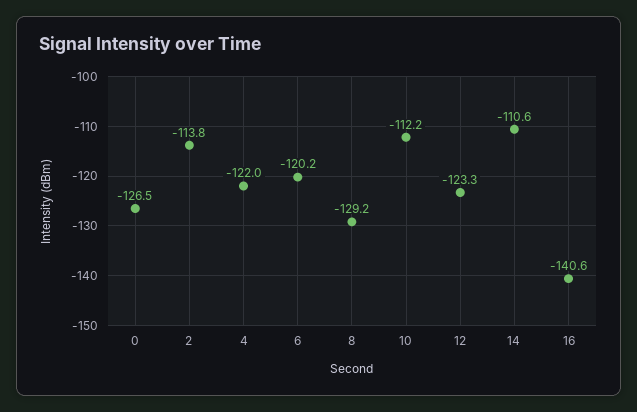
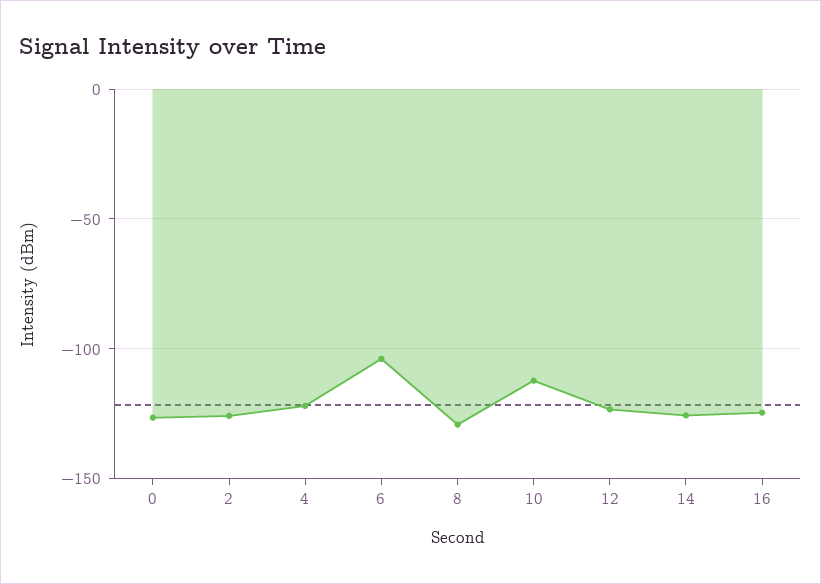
2: -113.8 -> -125
6: -120.2 -> -105
14: -110.6 -> -125
16: -140.6 -> -125

